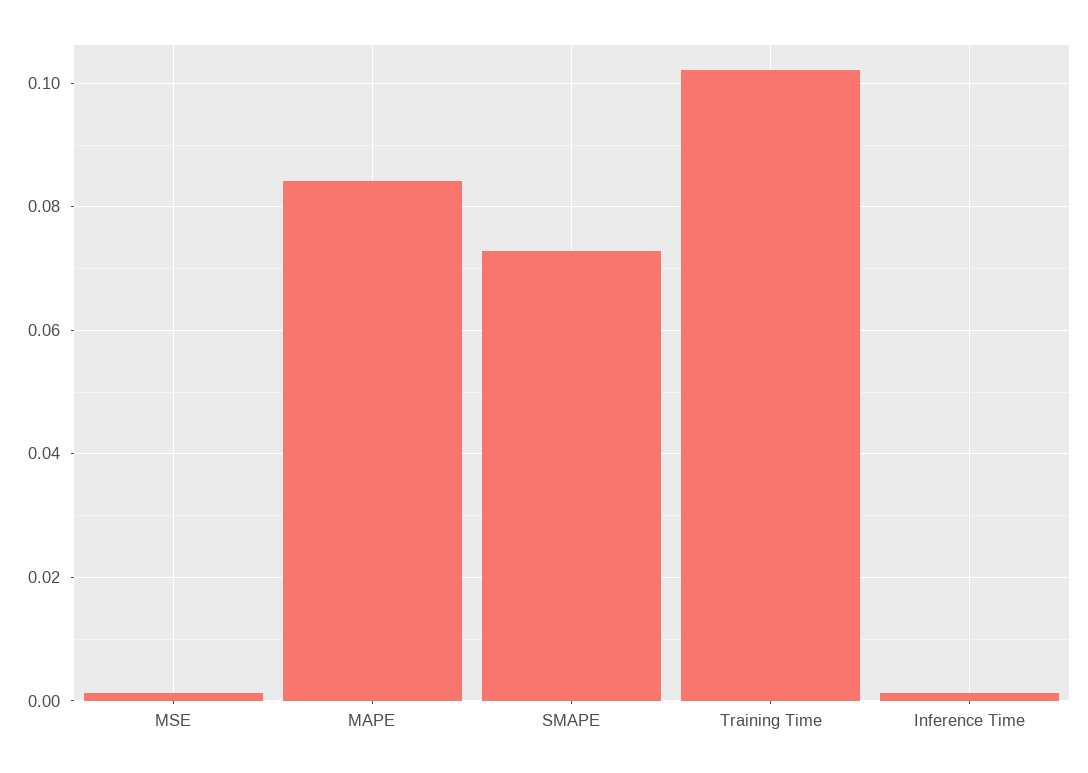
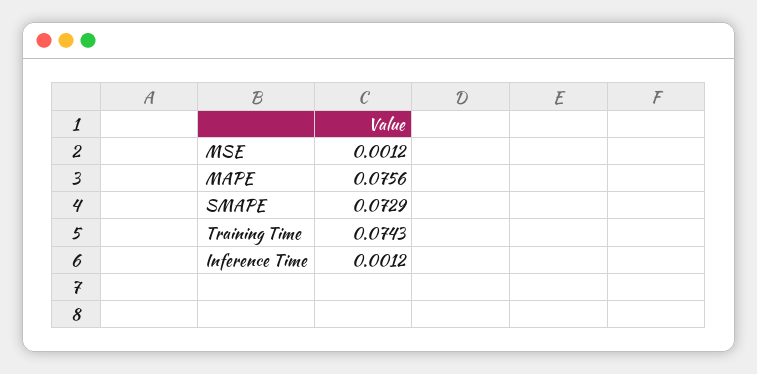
MAPE: 0.084 -> 0.0756
Training Time: 0.102 -> 0.0743

